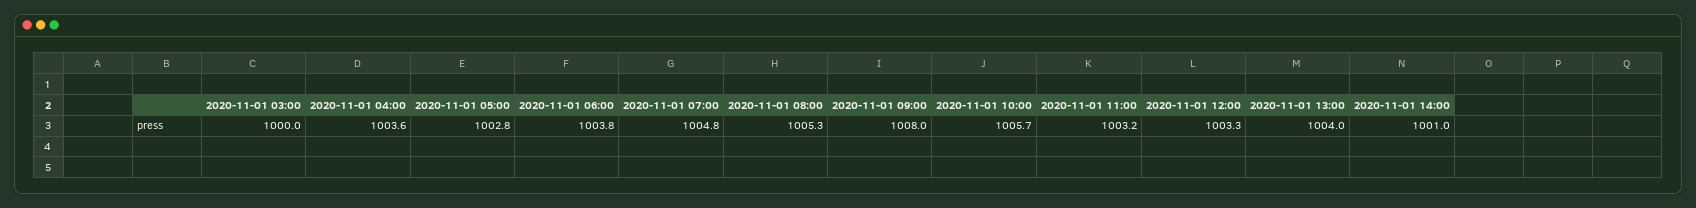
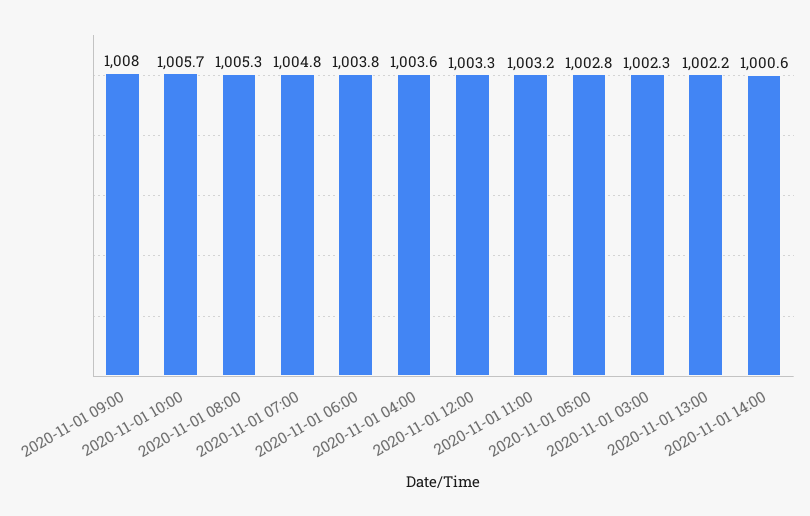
2020-11-01 03:00: 1000 -> 1002.3
2020-11-01 13:00: 1004 -> 1002.2
2020-11-01 14:00: 1001 -> 1000.6

